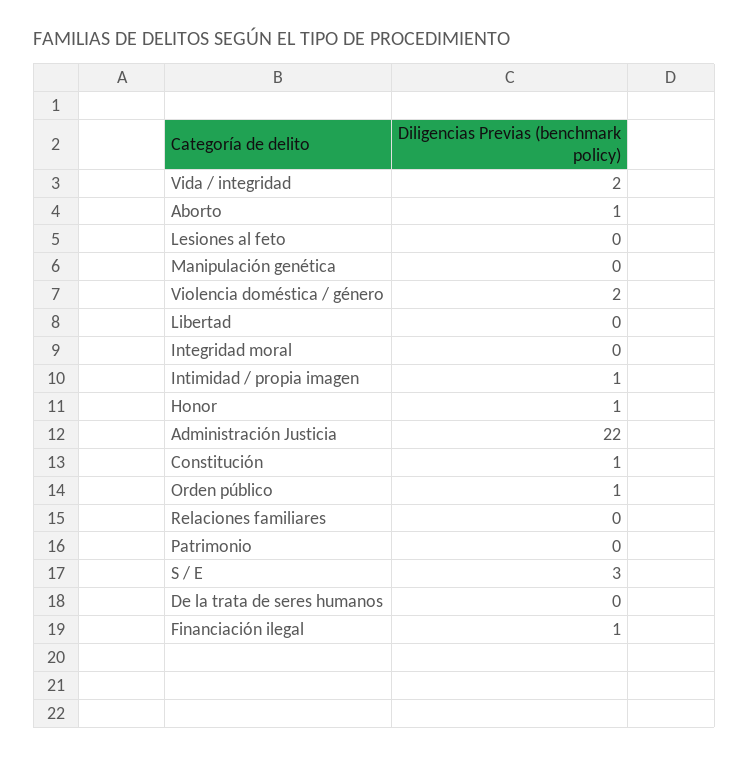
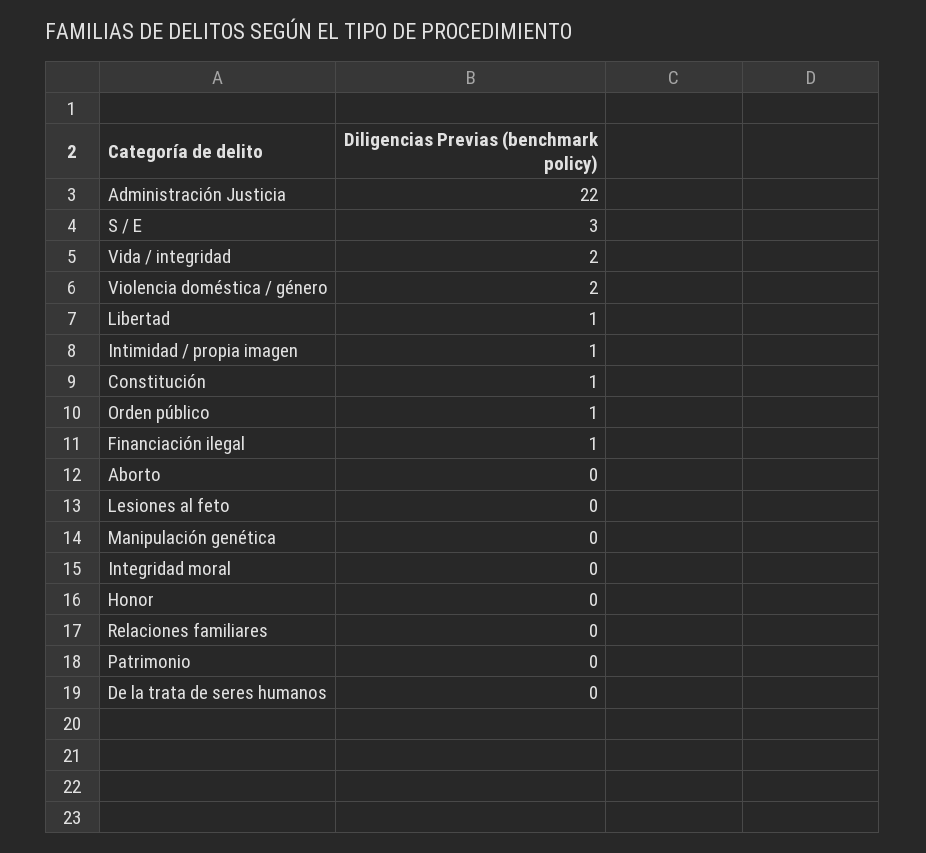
Aborto: 1 -> 0
Libertad: 0 -> 1
Honor: 1 -> 0

